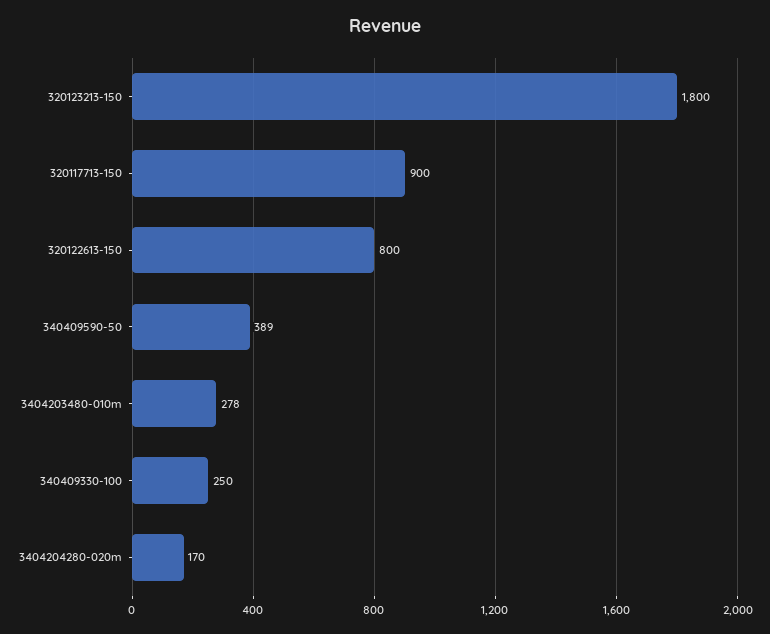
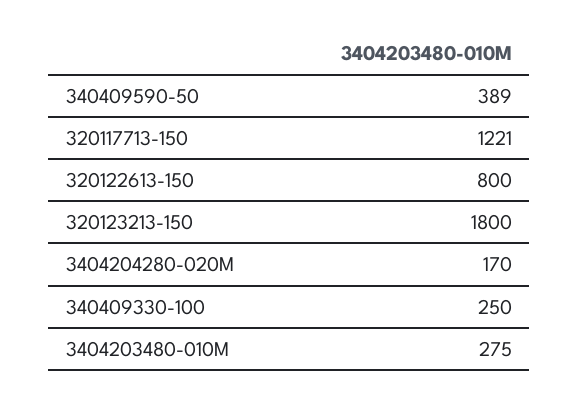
320117713-150: 900 -> 1221
3404203480-010m: 278 -> 275

